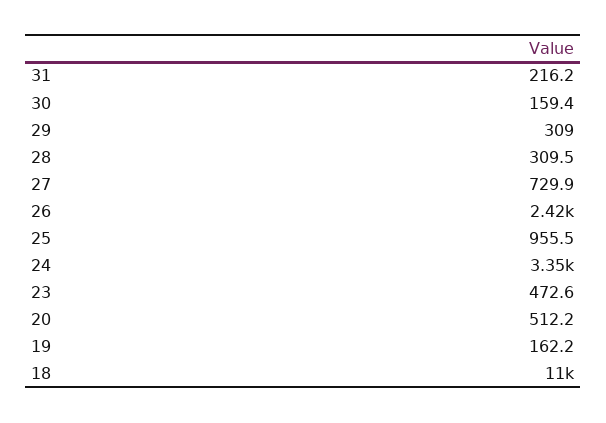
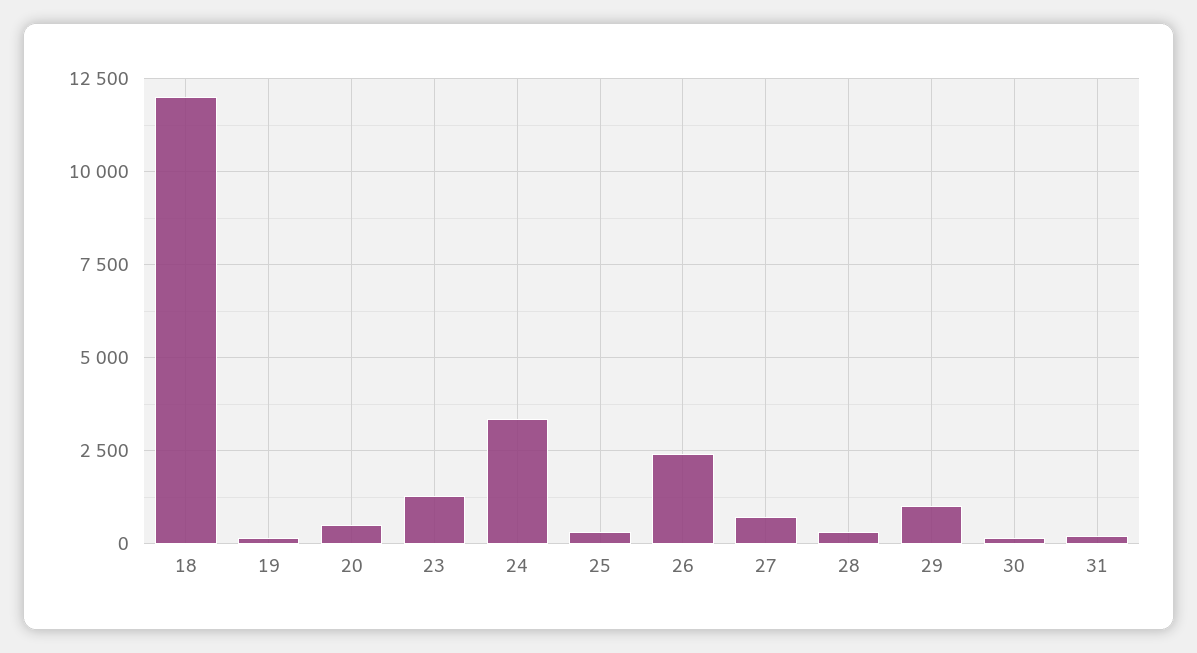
29: 309 -> 1000
25: 955.5 -> 250
23: 472.6 -> 1250
18: 11000 -> 12000

